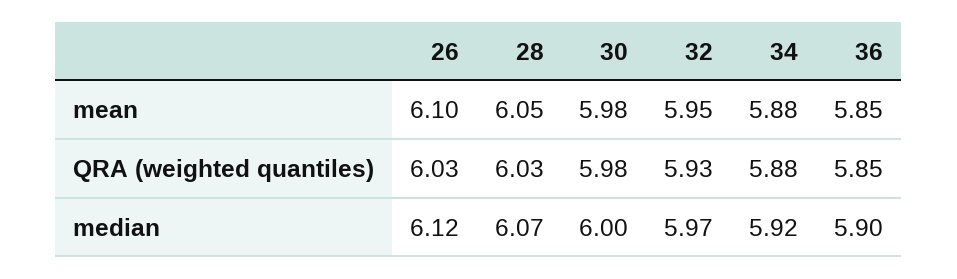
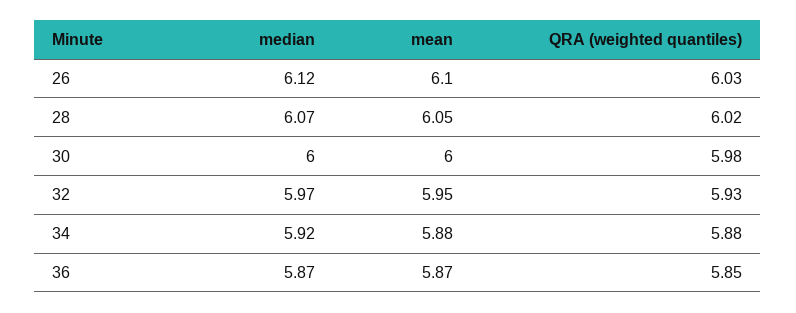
30, mean: 5.98 -> 6
36, mean: 5.85 -> 5.87
28, QRA (weighted quantiles): 6.03 -> 6.02
36, median: 5.9 -> 5.87

